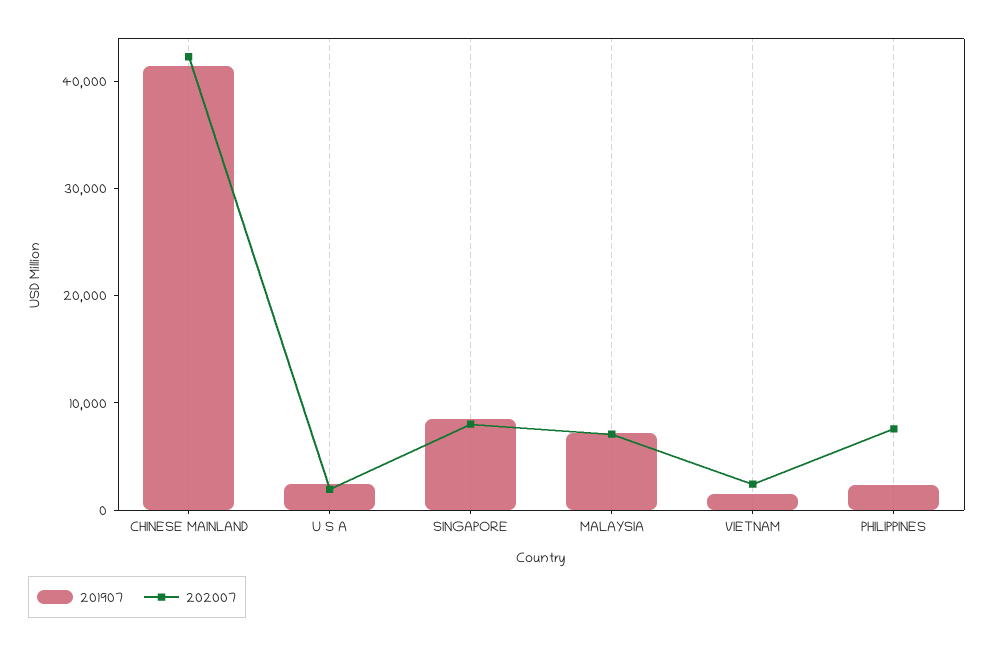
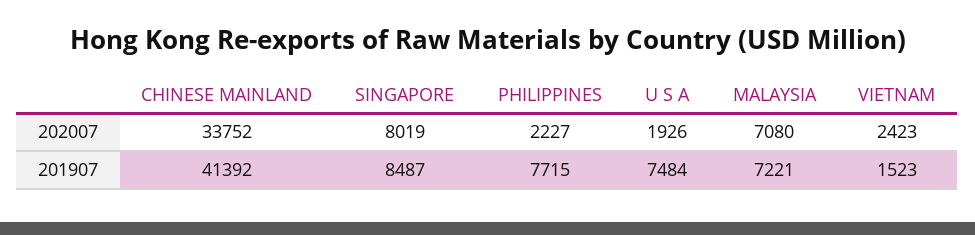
202007, CHINESE MAINLAND: 42000 -> 33752
201907, U S A: 2000 -> 7484
201907, PHILIPPINES: 2000 -> 7715
202007, PHILIPPINES: 8000 -> 2227

